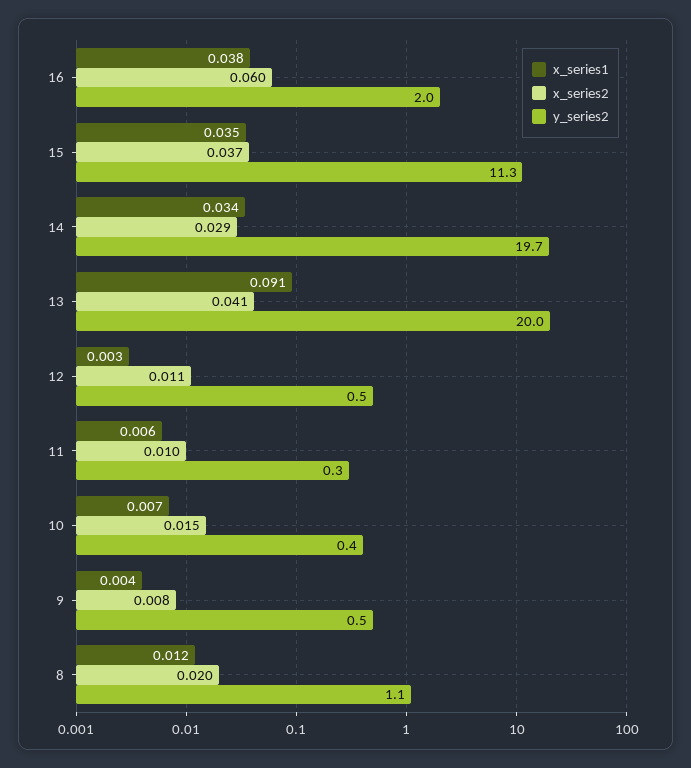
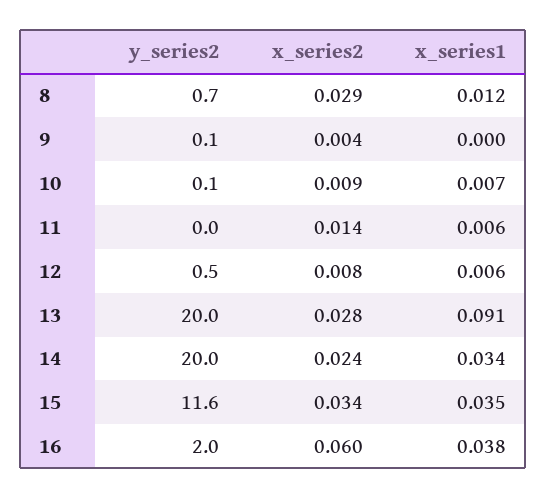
x_series2, 15: 0.037 -> 0.034
y_series2, 15: 11.3 -> 11.6
x_series2, 14: 0.029 -> 0.024
y_series2, 14: 19.7 -> 20
x_series2, 13: 0.041 -> 0.028
x_series1, 12: 0.003 -> 0.006
x_series2, 12: 0.011 -> 0.008
x_series2, 11: 0.01 -> 0.014
y_series2, 11: 0.3 -> 0
x_series2, 10: 0.015 -> 0.009
y_series2, 10: 0.4 -> 0.1
x_series1, 9: 0.004 -> 0
x_series2, 9: 0.008 -> 0.004
y_series2, 9: 0.5 -> 0.1
x_series2, 8: 0.02 -> 0.029
y_series2, 8: 1.1 -> 0.7

